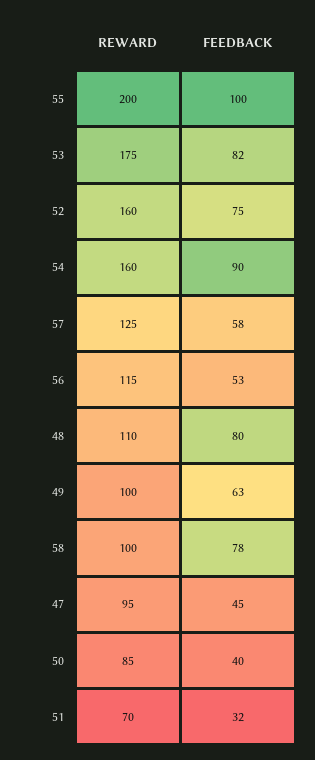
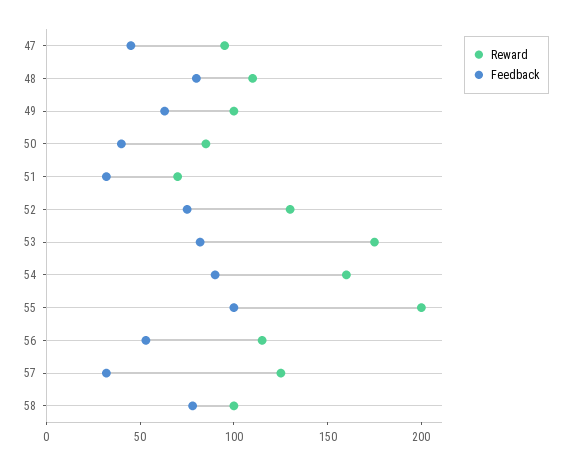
REWARD, 52: 160 -> 130
FEEDBACK, 57: 58 -> 30

